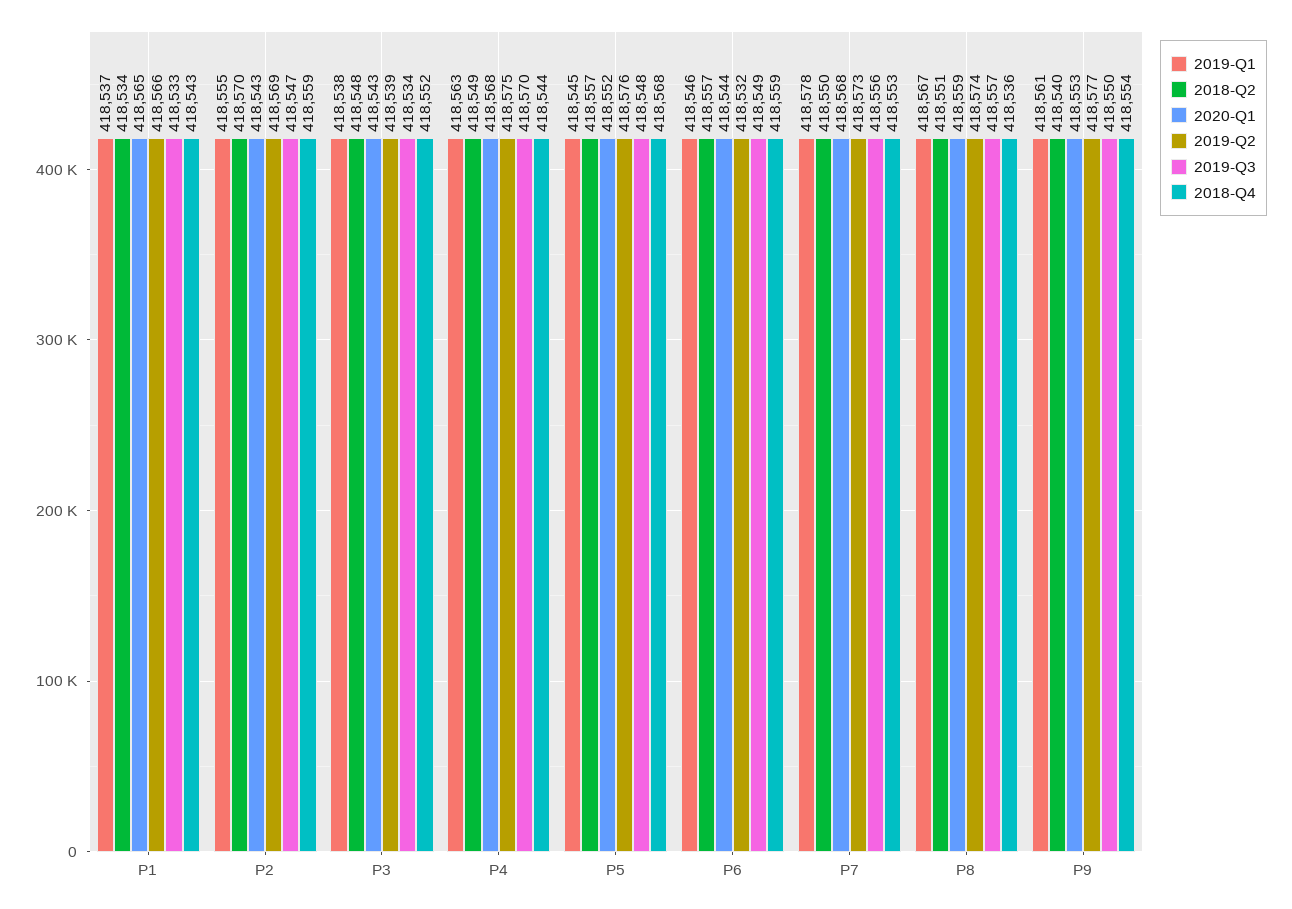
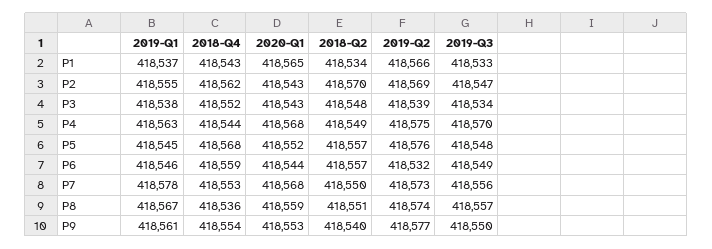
2018-Q4, P2: 418559 -> 418562

